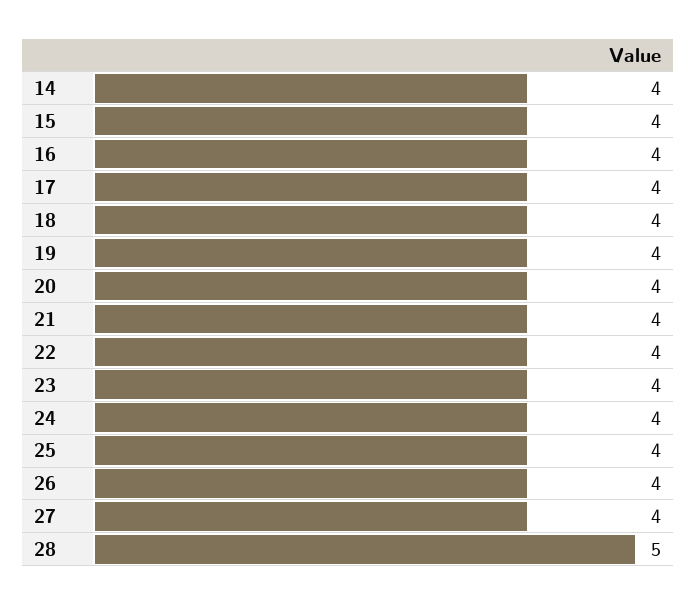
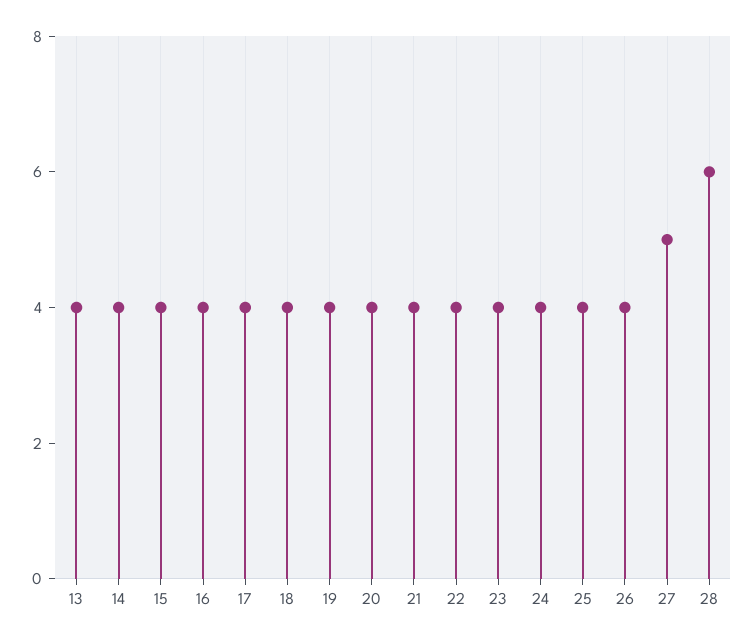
27: 4 -> 5
28: 5 -> 6
13: none -> 4

